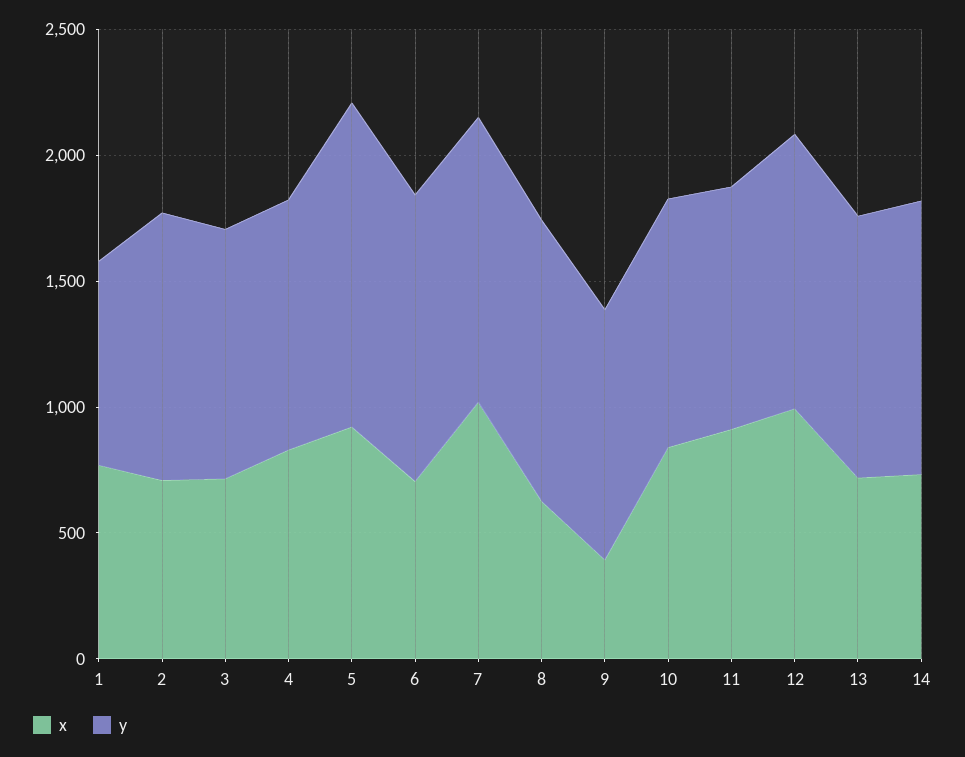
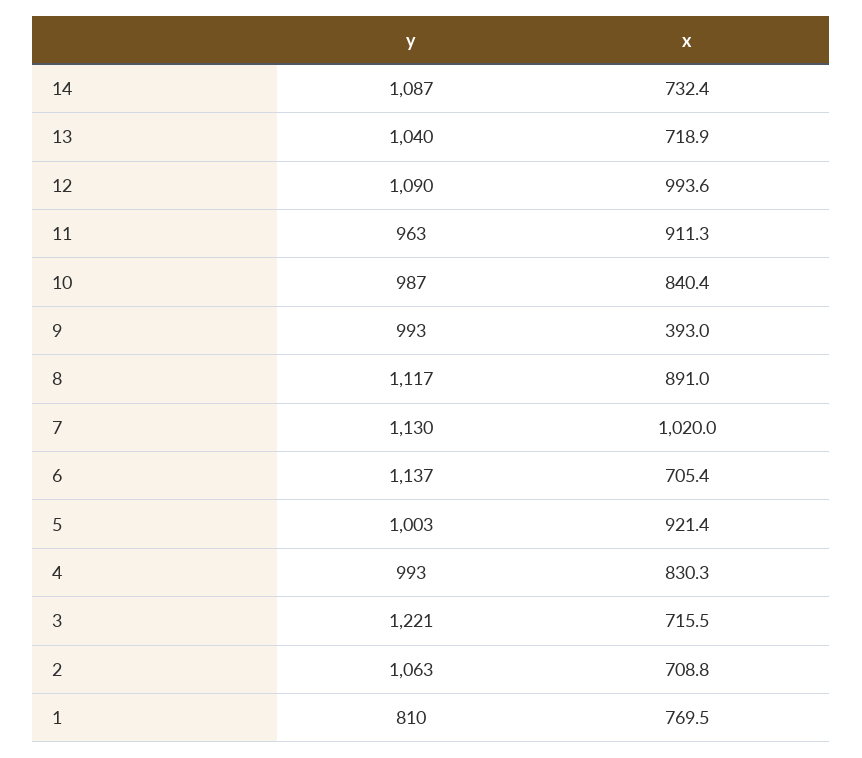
y, 3: 1000 -> 1221
y, 5: 1300 -> 1003
x, 8: 600 -> 891

